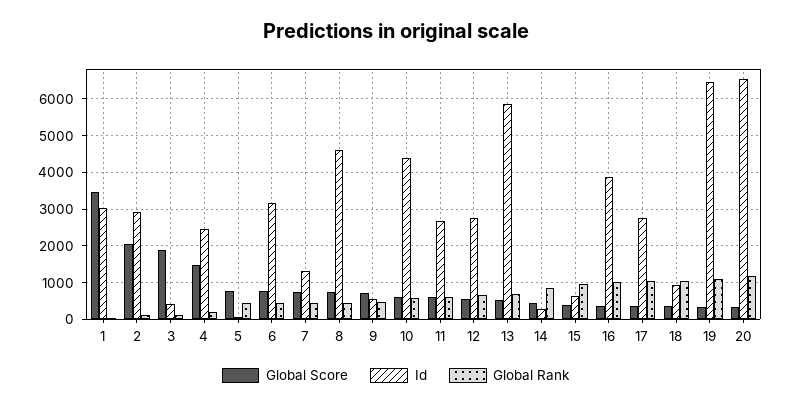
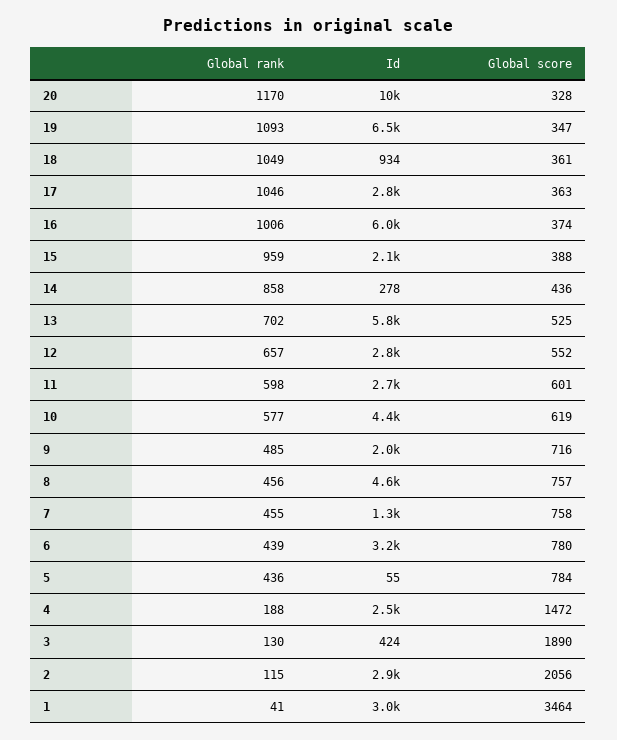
Id, 9: 600 -> 2000
Id, 15: 600 -> 2100
Id, 16: 3800 -> 6000
Id, 20: 6600 -> 10000

